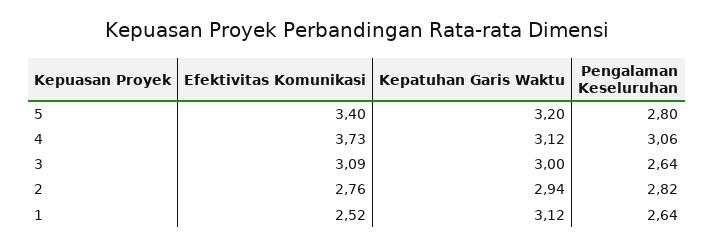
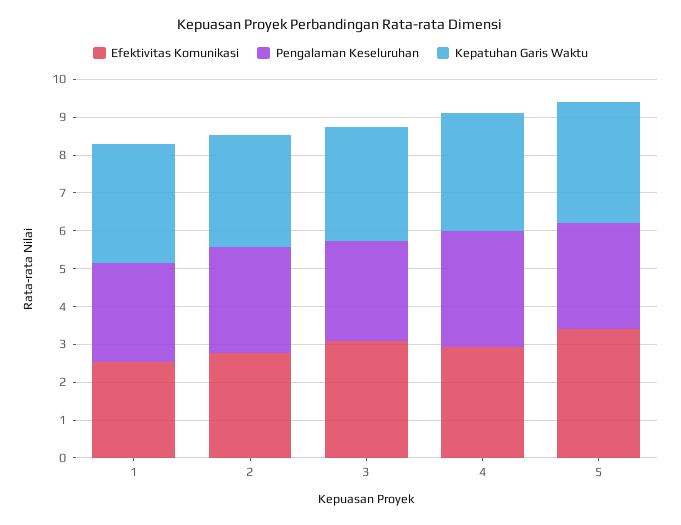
Efektivitas Komunikasi, 4: 3.73 -> 3

